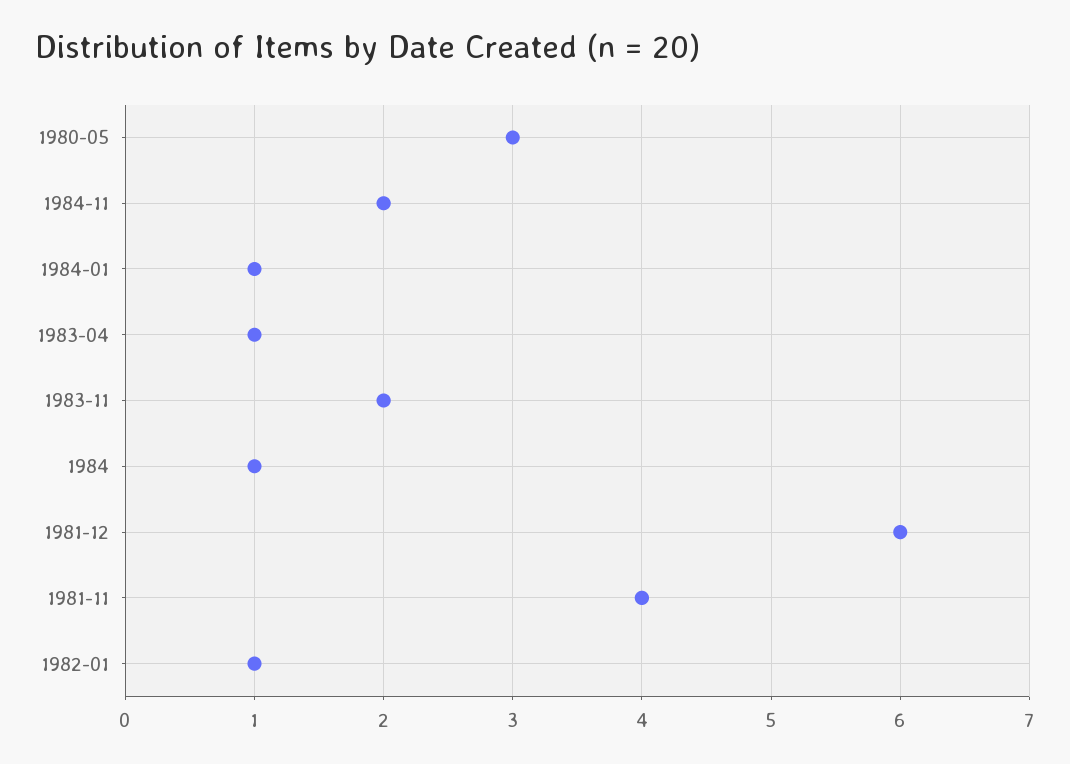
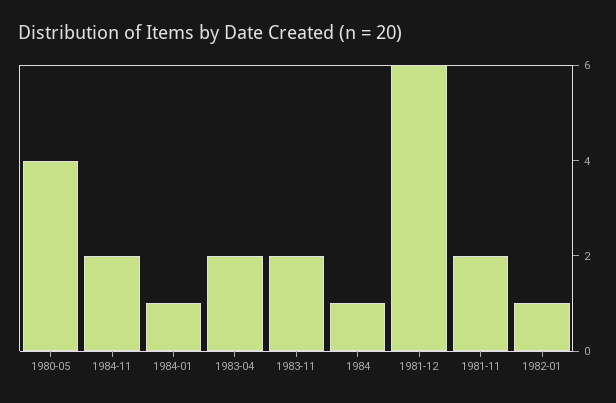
1980-05: 3 -> 4
1983-04: 1 -> 2
1981-11: 4 -> 2

